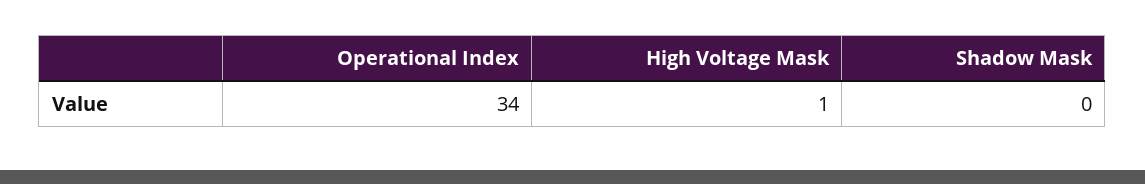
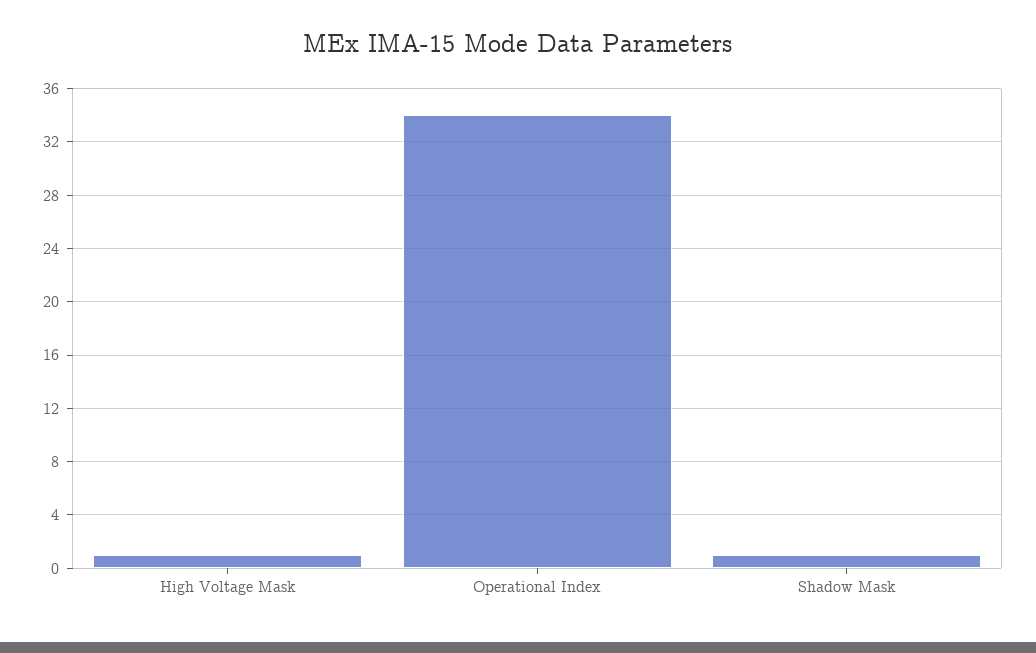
Shadow Mask: 0 -> 1

